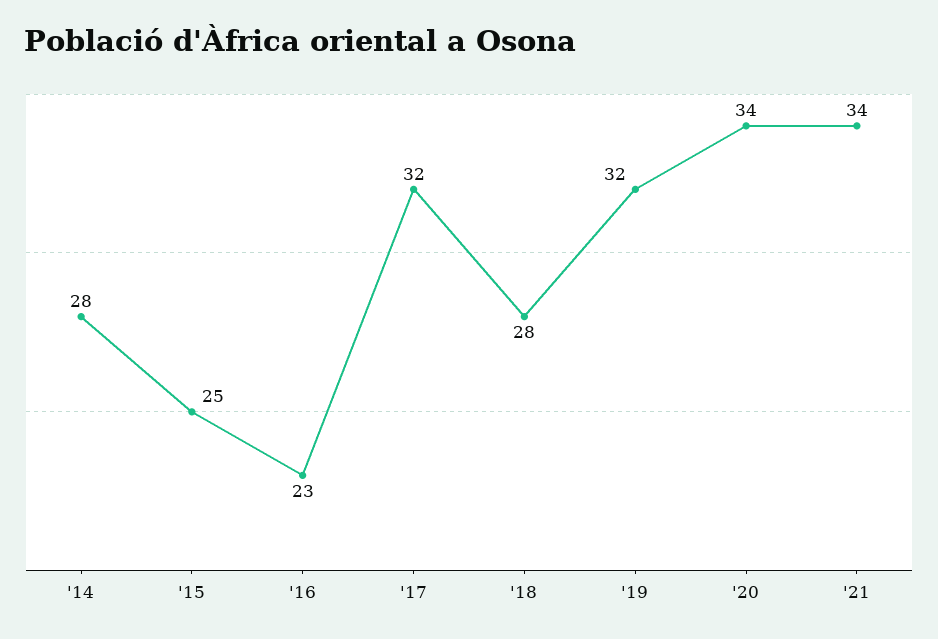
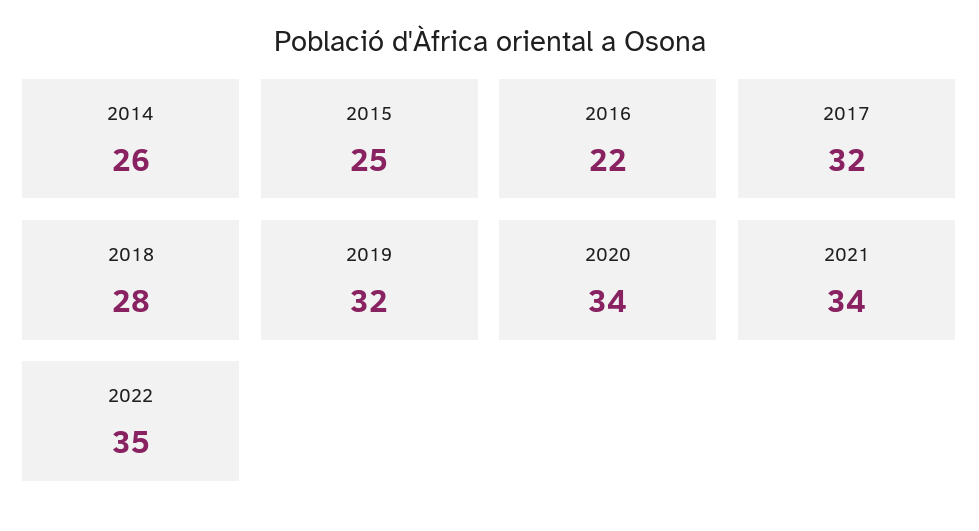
'14: 28 -> 26
'16: 23 -> 22
2022: none -> 35

